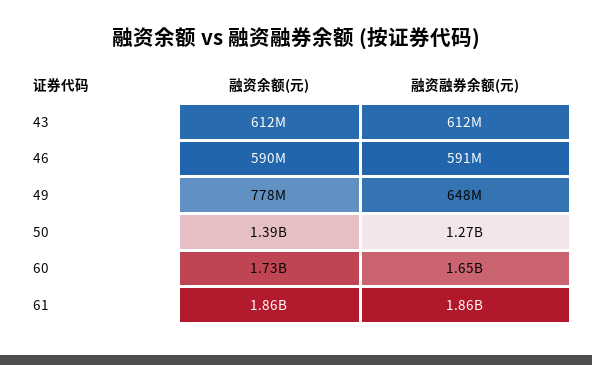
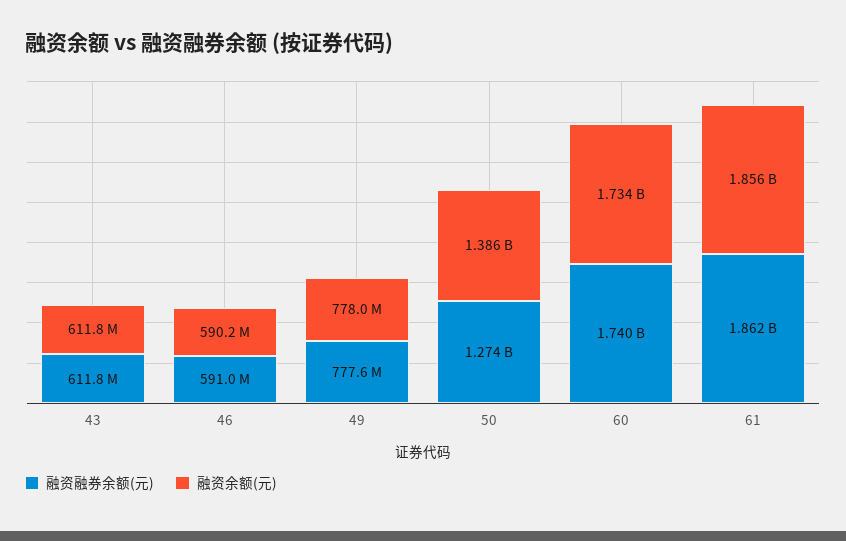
融资融券余额(元), 49: 648000000 -> 777600000
融资融券余额(元), 60: 1650000000 -> 1740000000

